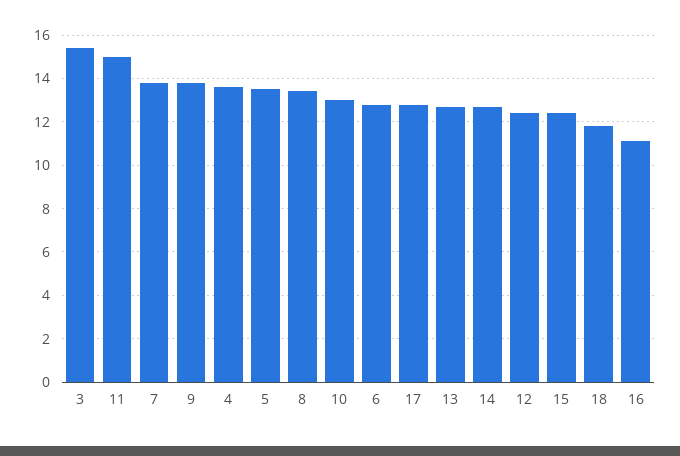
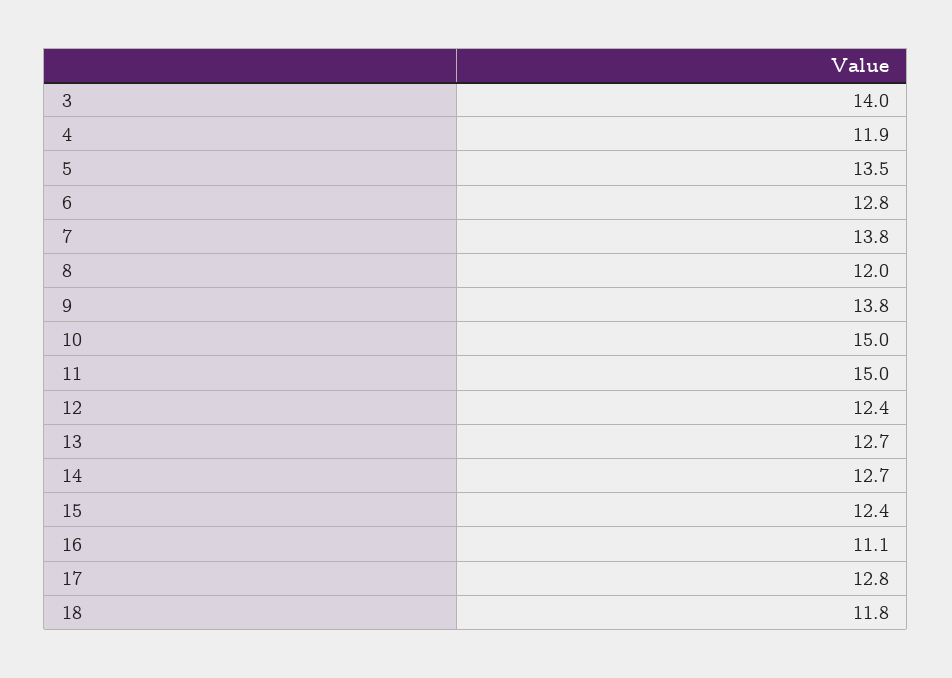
3: 15.5 -> 14
4: 13.5 -> 11.9
8: 13.5 -> 12
10: 13 -> 15

